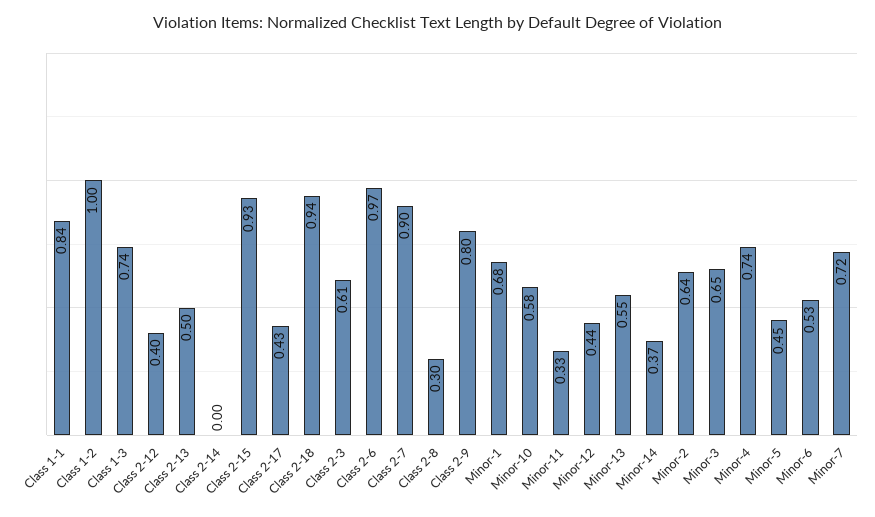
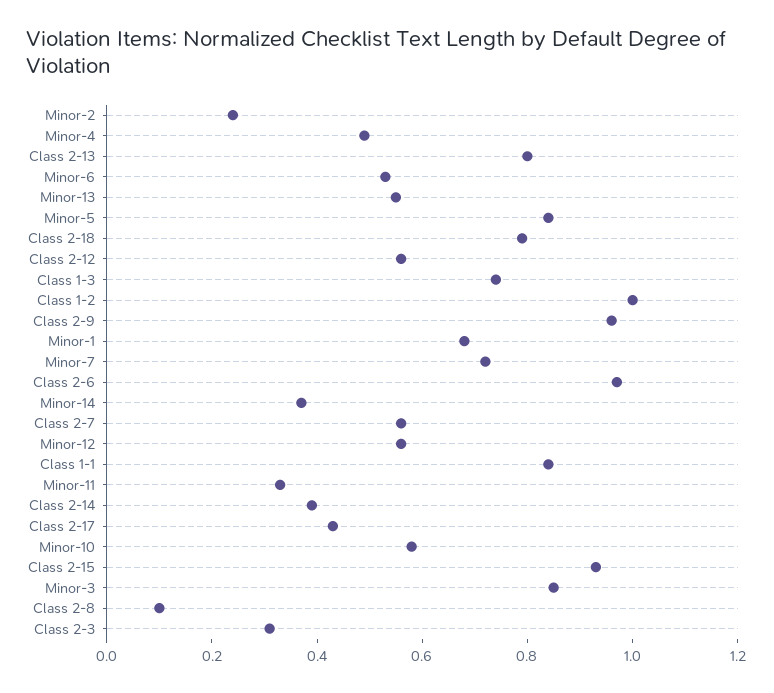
Class 2-12: 0.4 -> 0.55
Class 2-13: 0.5 -> 0.8
Class 2-14: 0 -> 0.4
Class 2-18: 0.94 -> 0.8
Class 2-3: 0.61 -> 0.3
Class 2-7: 0.9 -> 0.55
Class 2-8: 0.3 -> 0.1
Class 2-9: 0.8 -> 0.95
Minor-12: 0.44 -> 0.55
Minor-2: 0.64 -> 0.25
Minor-3: 0.65 -> 0.85
Minor-4: 0.74 -> 0.5
Minor-5: 0.45 -> 0.85

